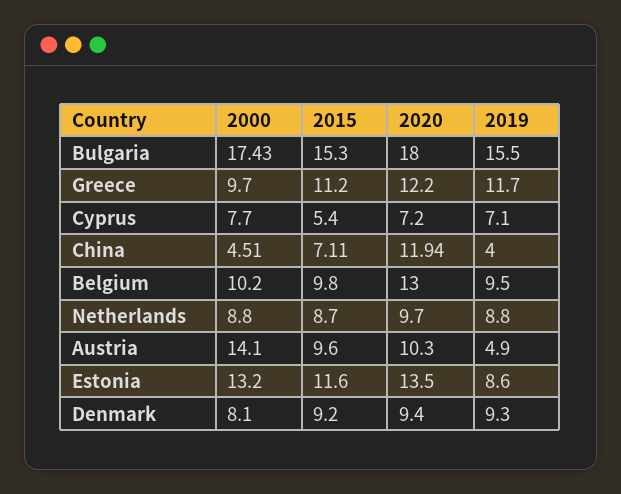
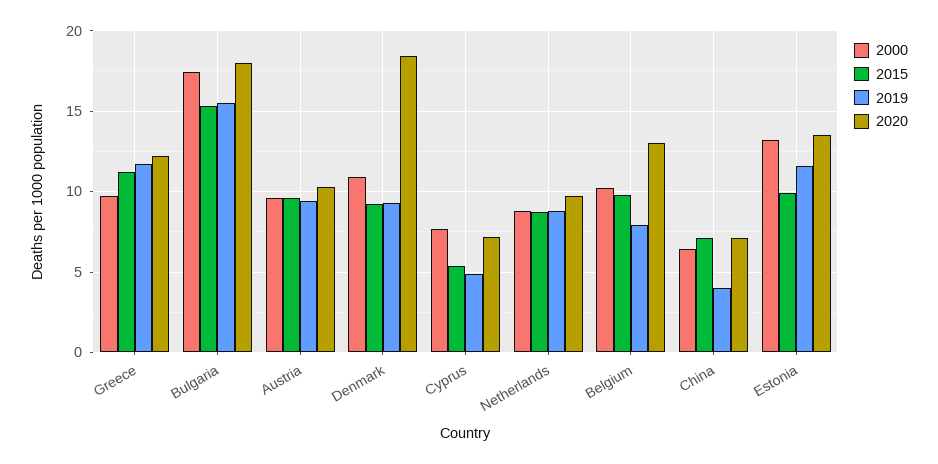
2019, Cyprus: 7.1 -> 5
2000, China: 4.51 -> 6.5
2020, China: 11.94 -> 7
2019, Belgium: 9.5 -> 8
2000, Austria: 14.1 -> 9.5
2019, Austria: 4.9 -> 9.5
2015, Estonia: 11.6 -> 10
2019, Estonia: 8.6 -> 11.5
2000, Denmark: 8.1 -> 11
2020, Denmark: 9.4 -> 18.5

